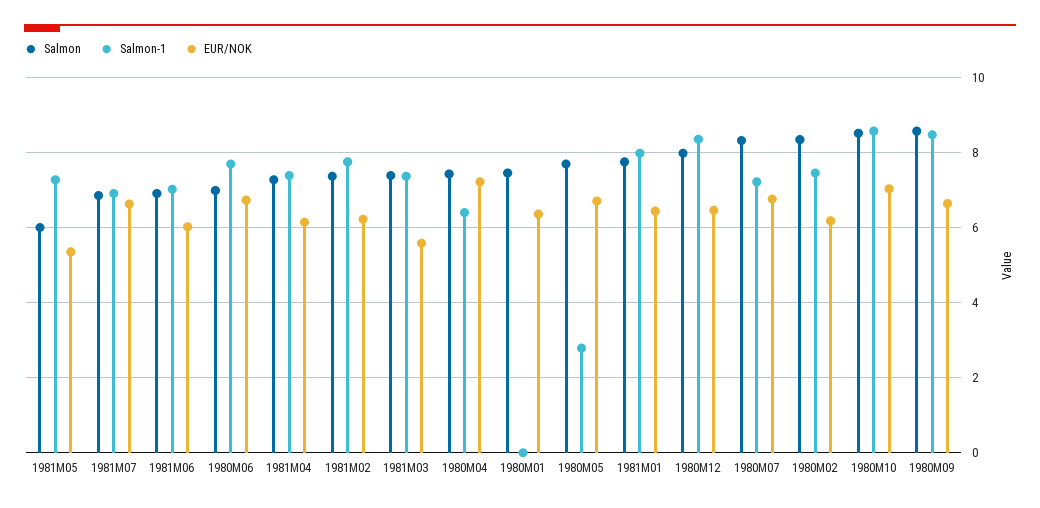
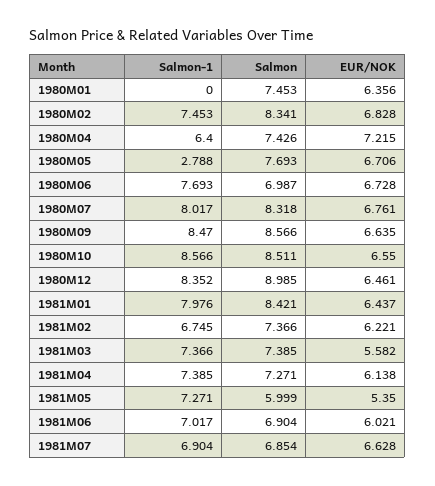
Salmon-1, 1981M02: 7.8 -> 6.745
Salmon, 1981M01: 7.8 -> 8.421
Salmon, 1980M12: 8 -> 8.985
Salmon-1, 1980M07: 7.2 -> 8.017
EUR/NOK, 1980M02: 6.2 -> 6.828
EUR/NOK, 1980M10: 7 -> 6.55

